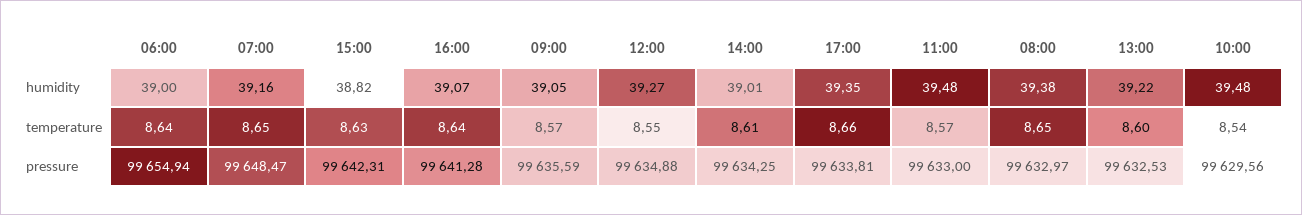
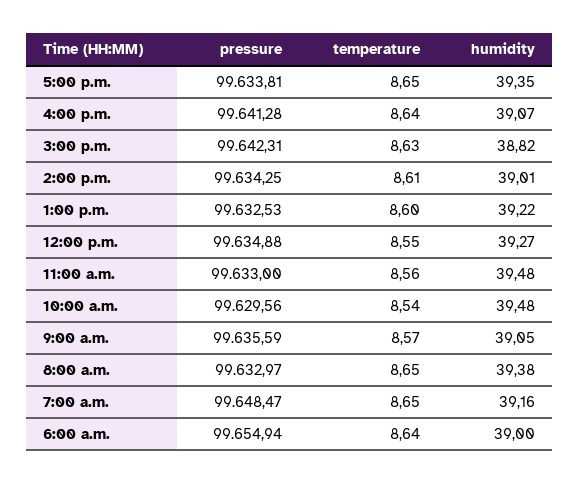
17:00, temperature: 8.66 -> 8.65
11:00, temperature: 8.57 -> 8.56

